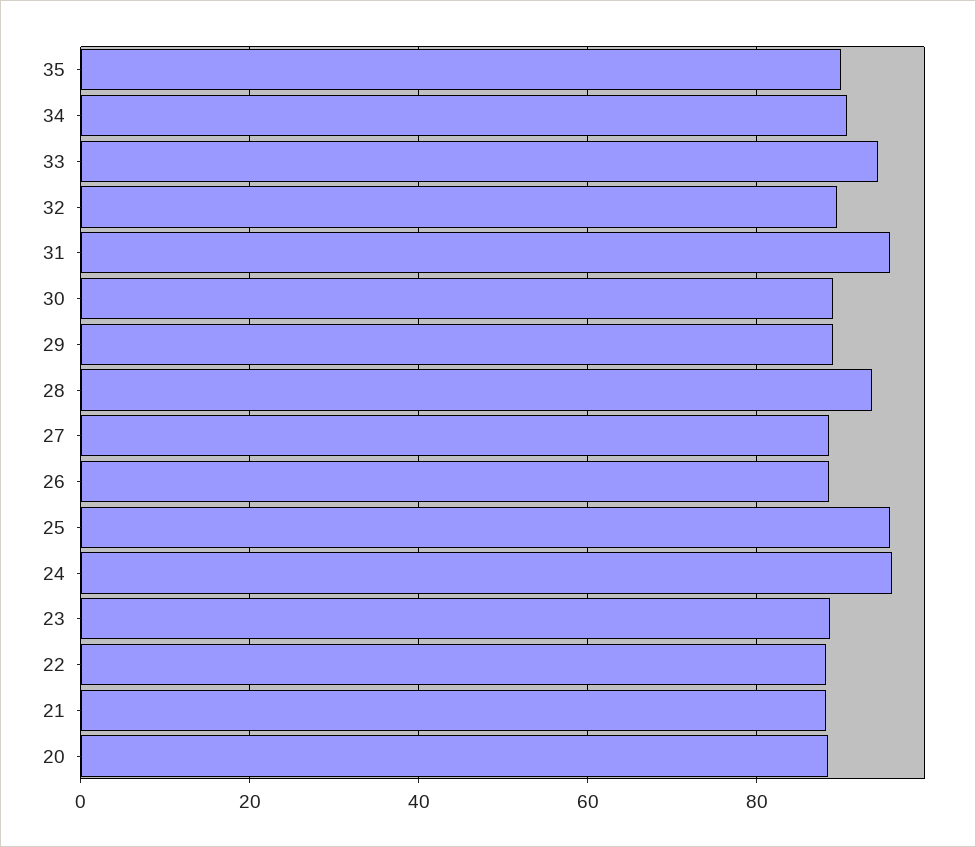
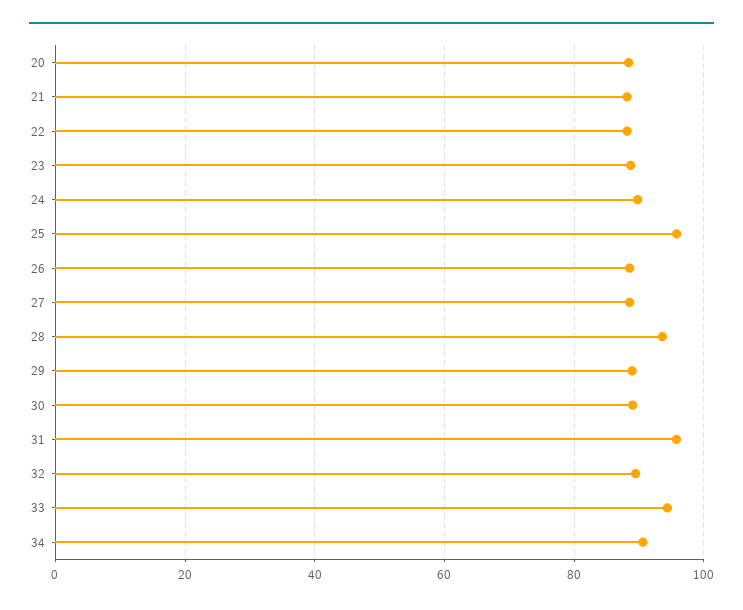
35: 90 -> none
24: 96 -> 90

